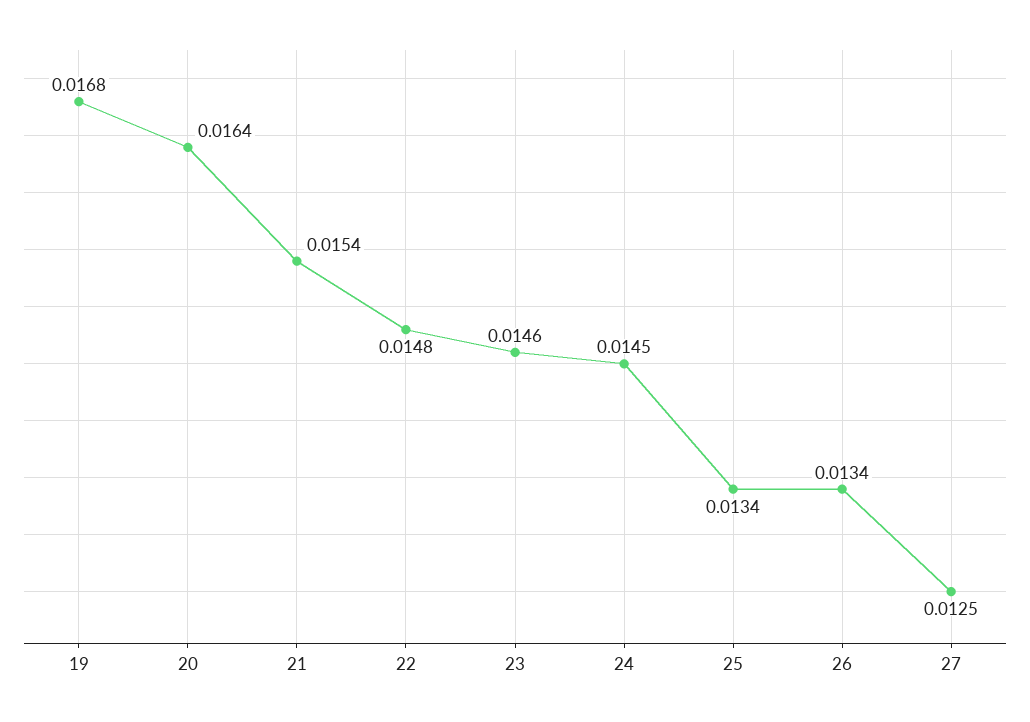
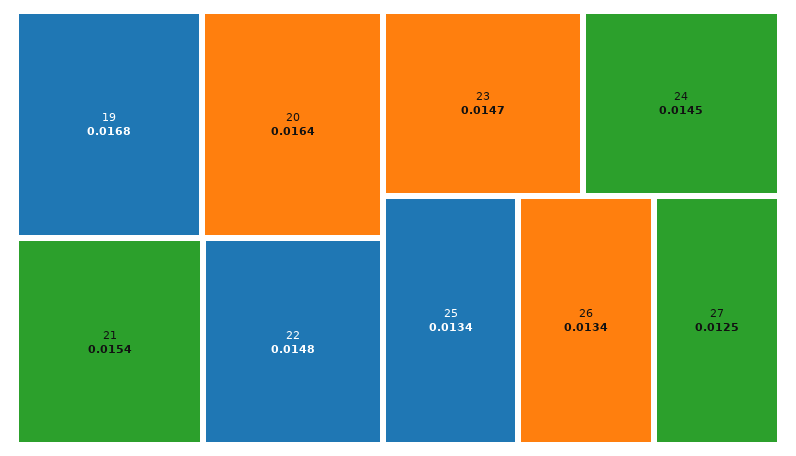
23: 0.0146 -> 0.0147

